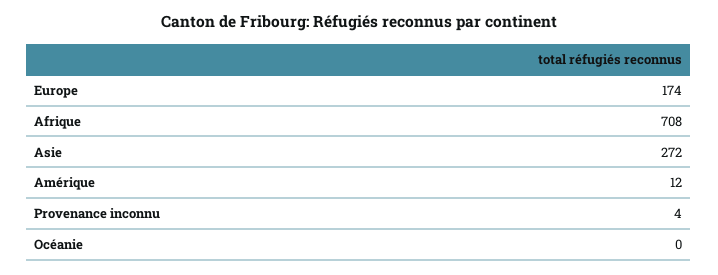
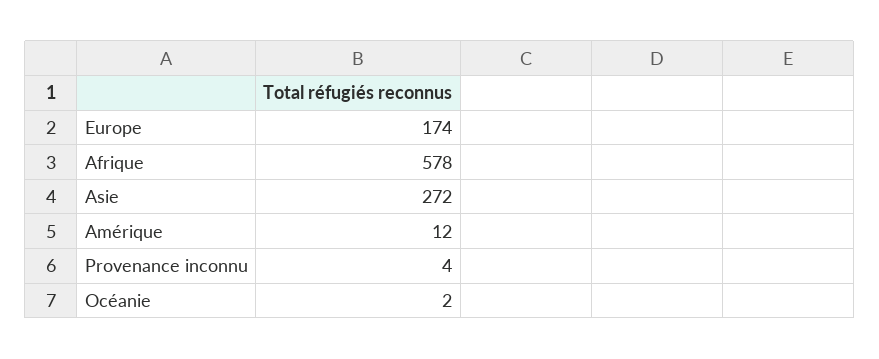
Afrique: 708 -> 578
Océanie: 0 -> 2

